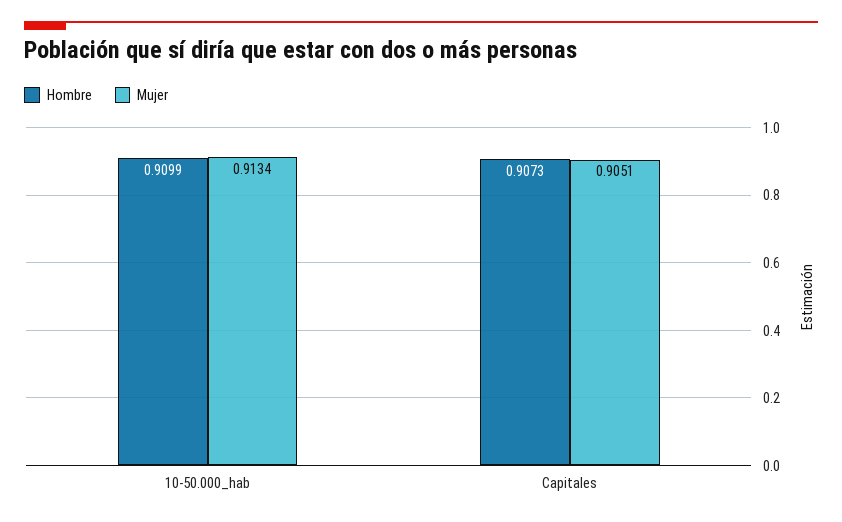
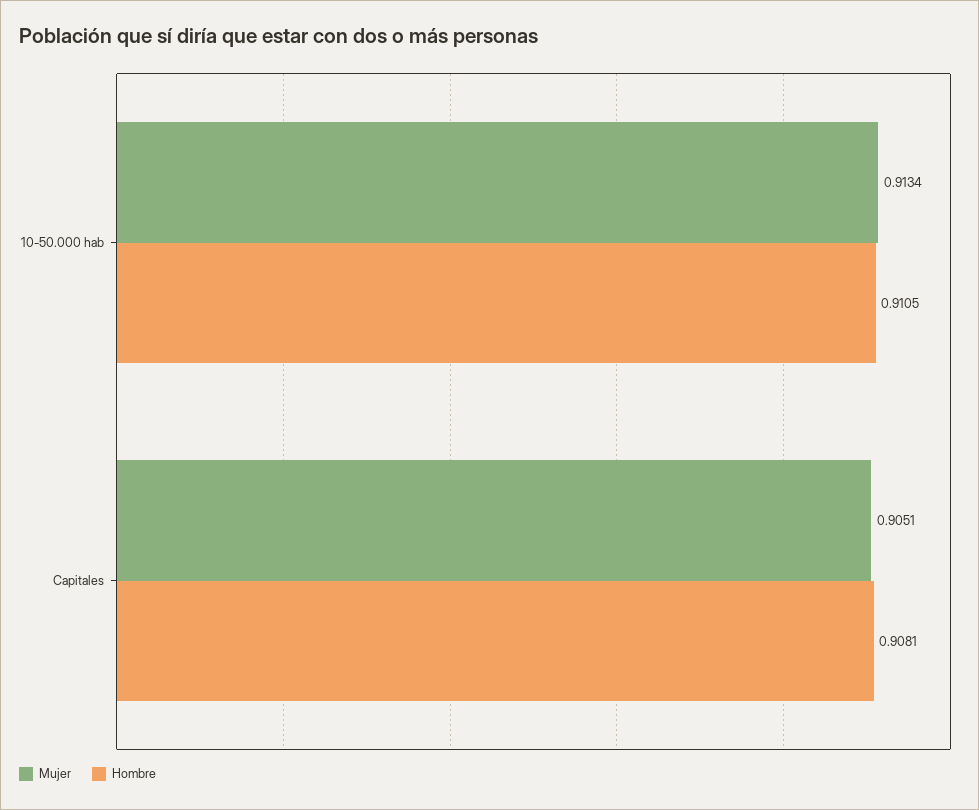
Hombre, 10-50.000_hab: 0.9099 -> 0.9105
Hombre, Capitales: 0.9073 -> 0.9081

